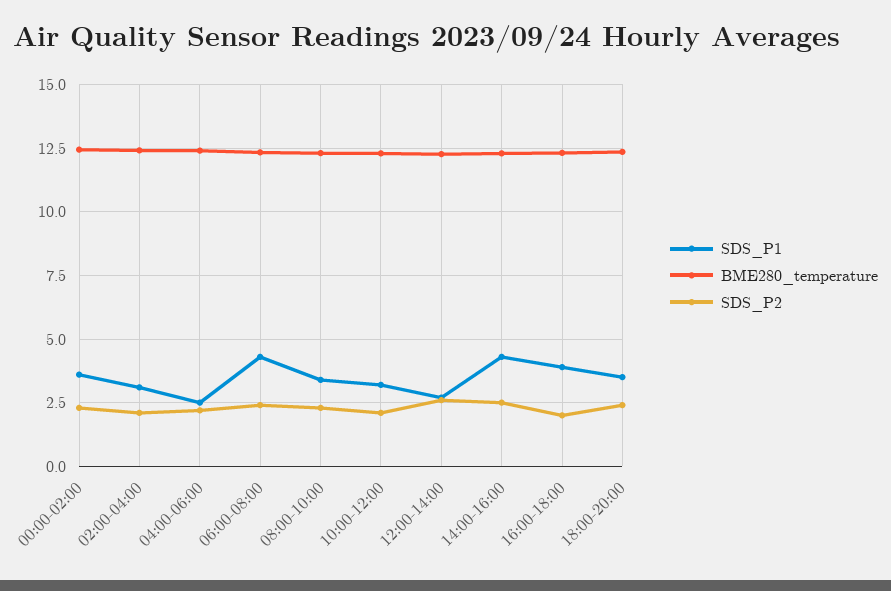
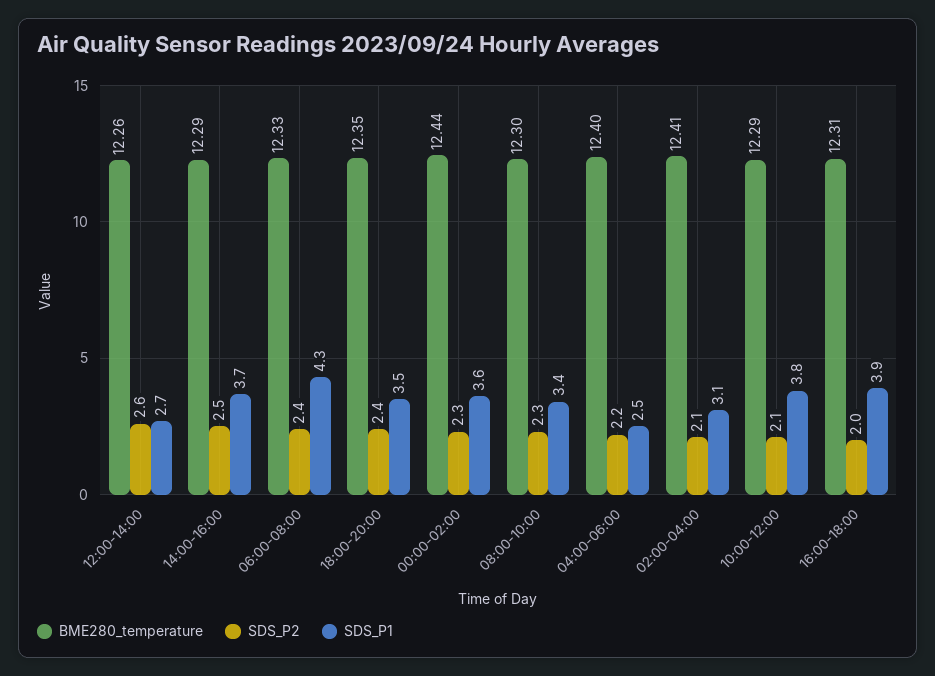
SDS_P1, 10:00-12:00: 3.25 -> 3.8
SDS_P1, 14:00-16:00: 4.25 -> 3.7

